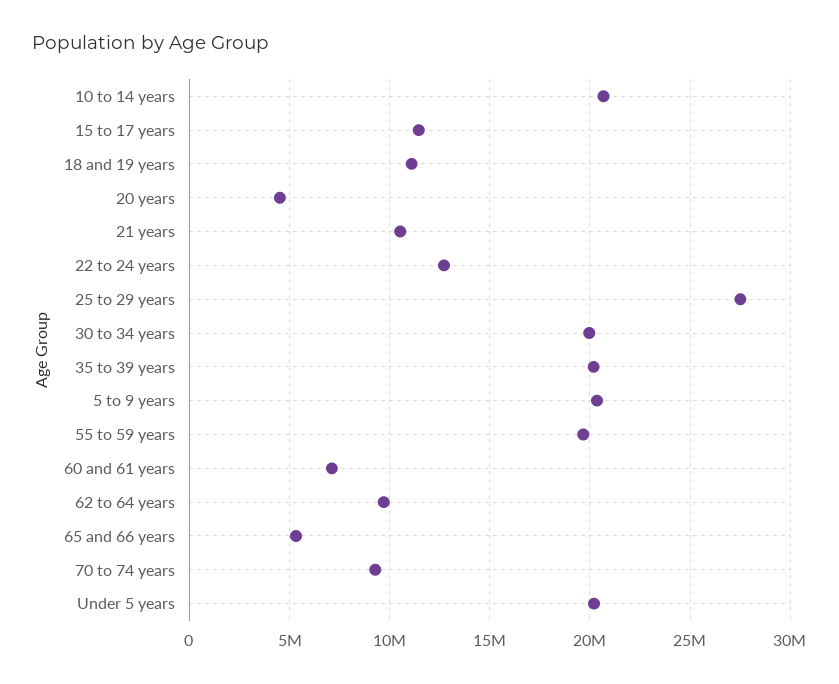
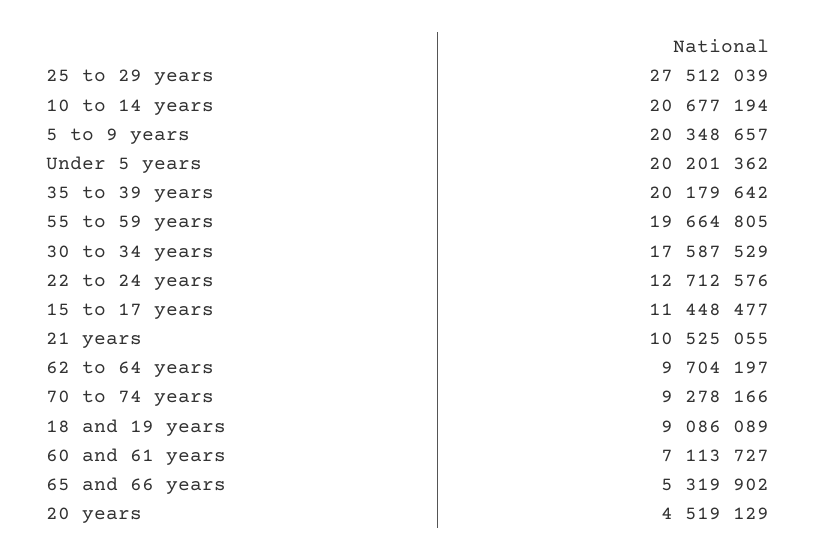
18 and 19 years: 11000000 -> 9086089
30 to 34 years: 20000000 -> 17587529

